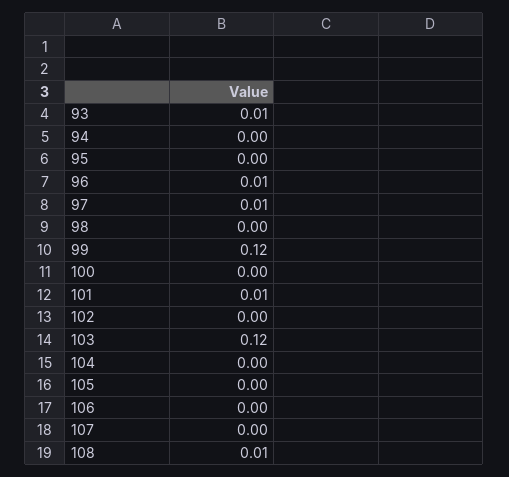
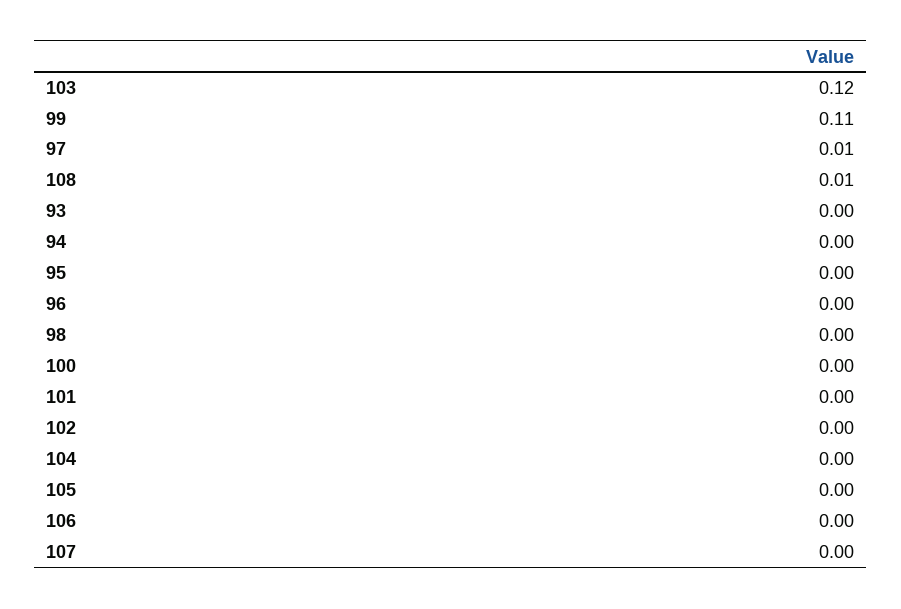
93: 0.01 -> 0
96: 0.01 -> 0
99: 0.12 -> 0.11
101: 0.01 -> 0

